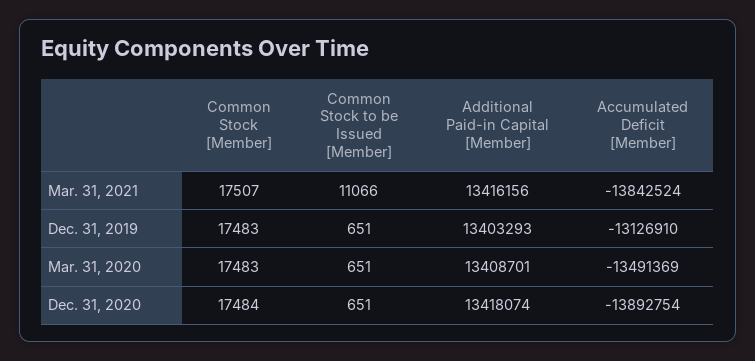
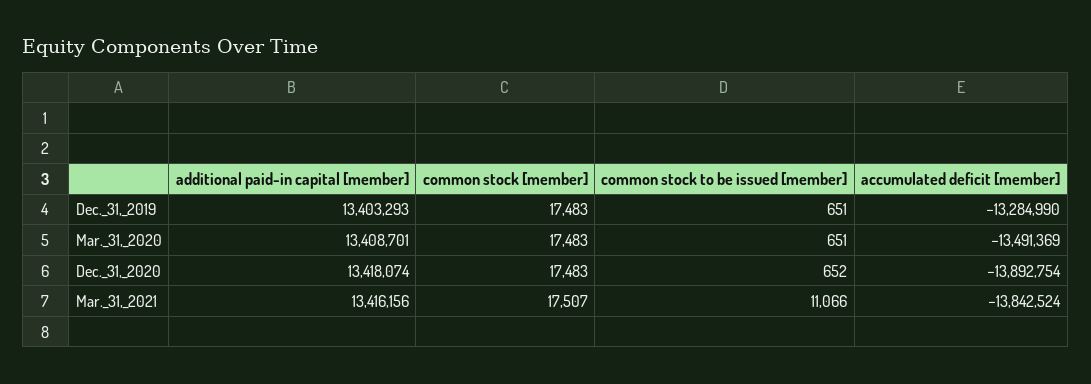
Accumulated Deficit [Member], Dec. 31, 2019: -13126910 -> -13284990
Common Stock [Member], Dec. 31, 2020: 17484 -> 17483
Common Stock to be Issued [Member], Dec. 31, 2020: 651 -> 652

